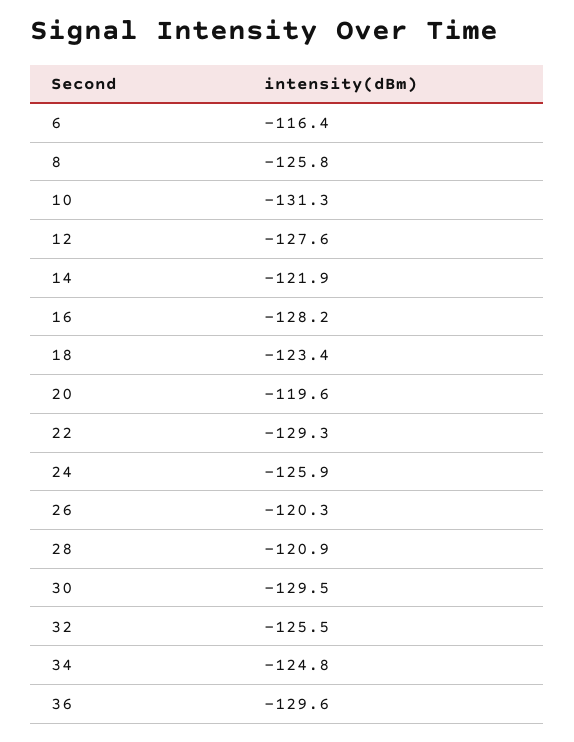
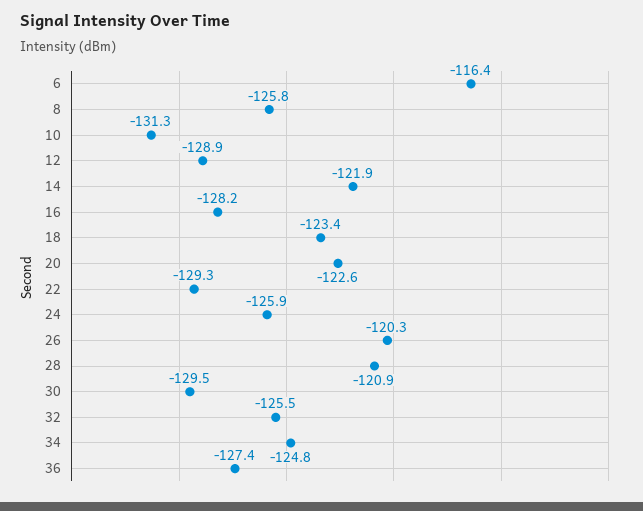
12: -127.6 -> -128.9
20: -119.6 -> -122.6
36: -129.6 -> -127.4

